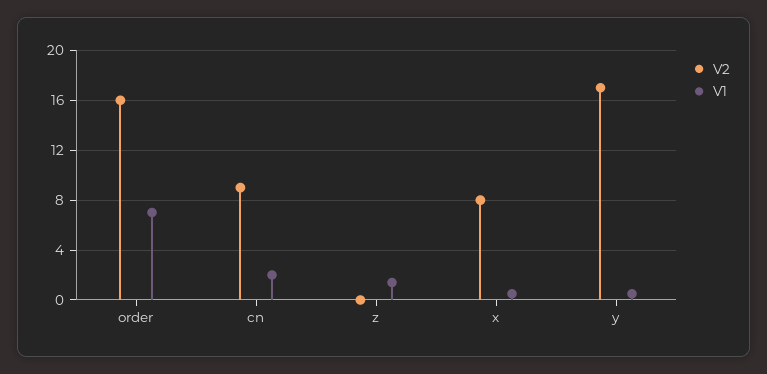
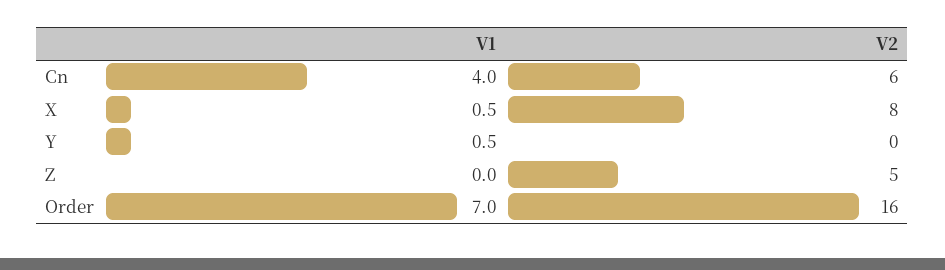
V2, cn: 9 -> 6
V1, cn: 2 -> 4
V2, z: 0 -> 5
V1, z: 1.5 -> 0
V2, y: 17 -> 0

